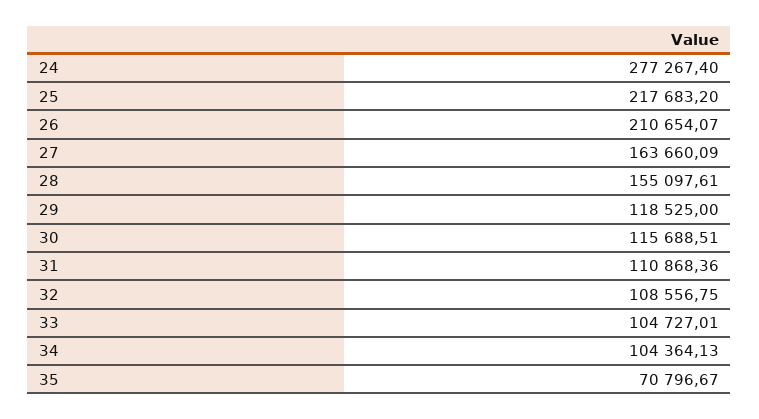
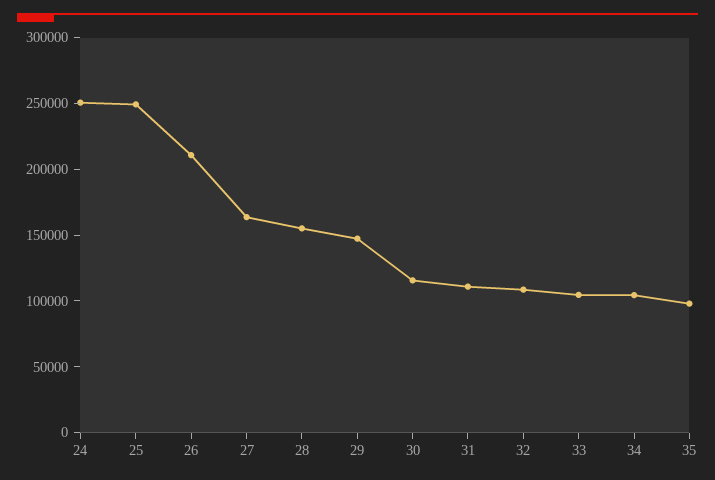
24: 277267.4 -> 250000
25: 217683.2 -> 250000
29: 118525 -> 150000
35: 70796.67 -> 100000

